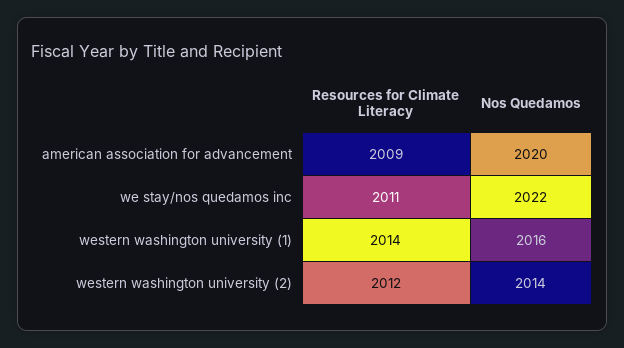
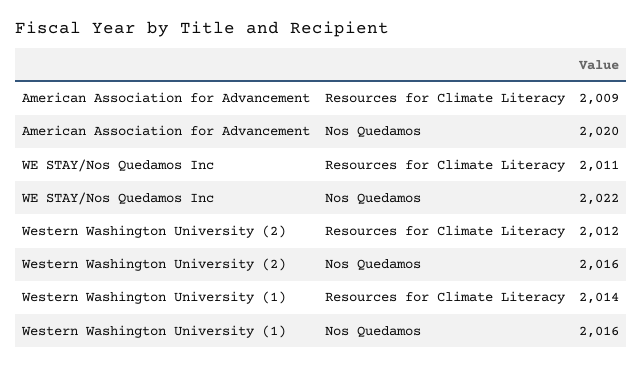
Nos Quedamos, western washington university (2): 2014 -> 2016

